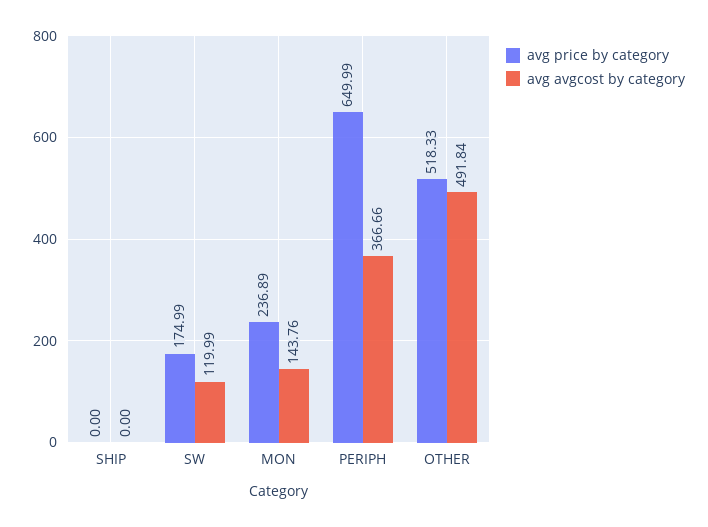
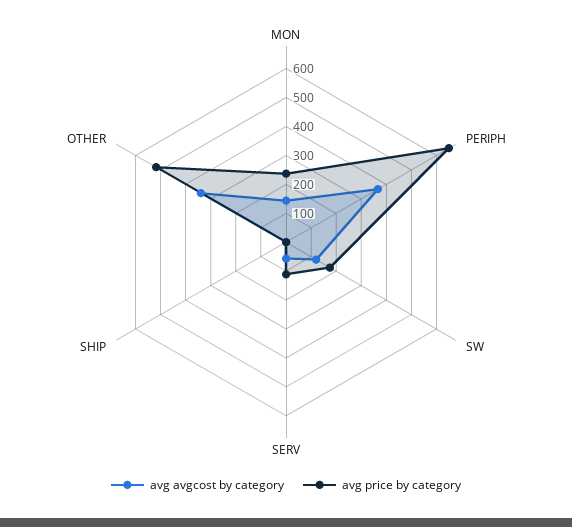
avg avgcost by category, OTHER: 491.84 -> 350
avg avgcost by category, SERV: none -> 50
avg price by category, SERV: none -> 100

